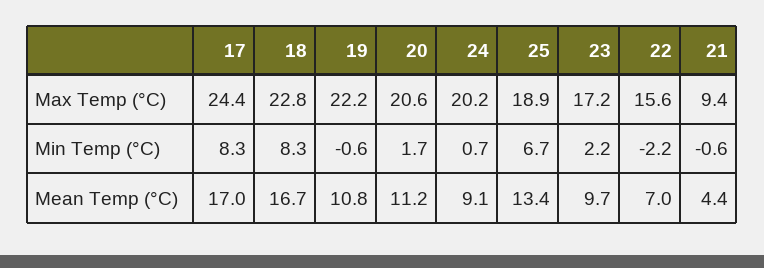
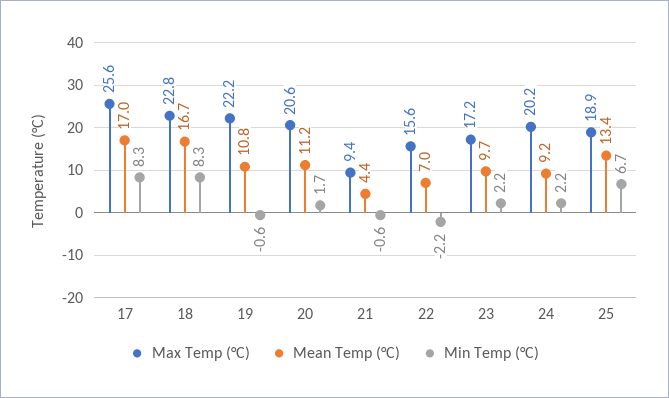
Max Temp (°C), 17: 24.4 -> 25.6
Min Temp (°C), 24: 0.7 -> 2.2
Mean Temp (°C), 24: 9.1 -> 9.2

